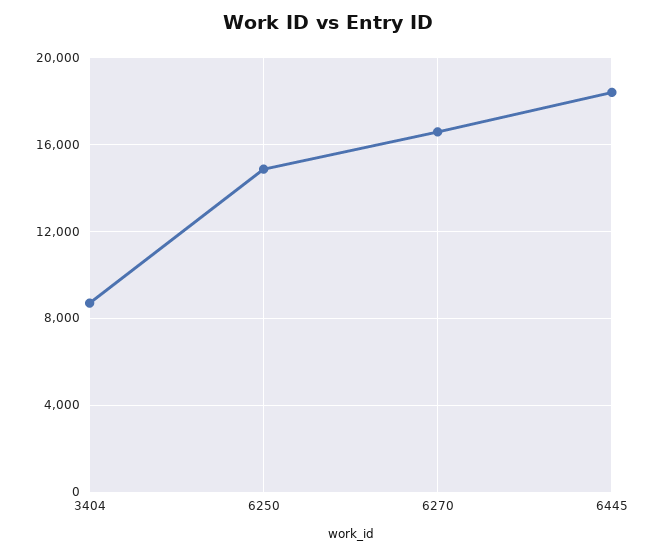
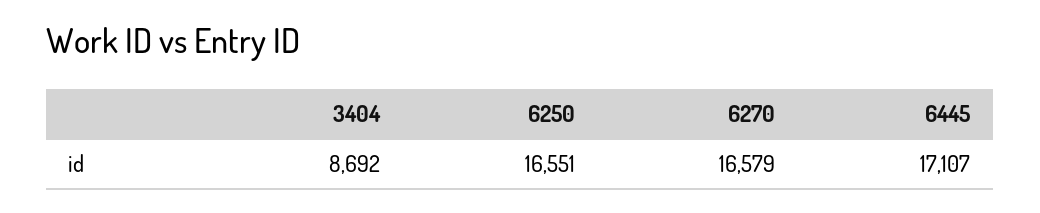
6250: 15000 -> 16551
6445: 18500 -> 17107

